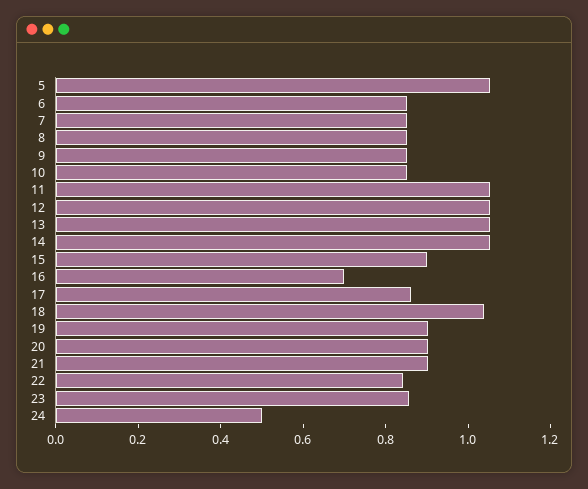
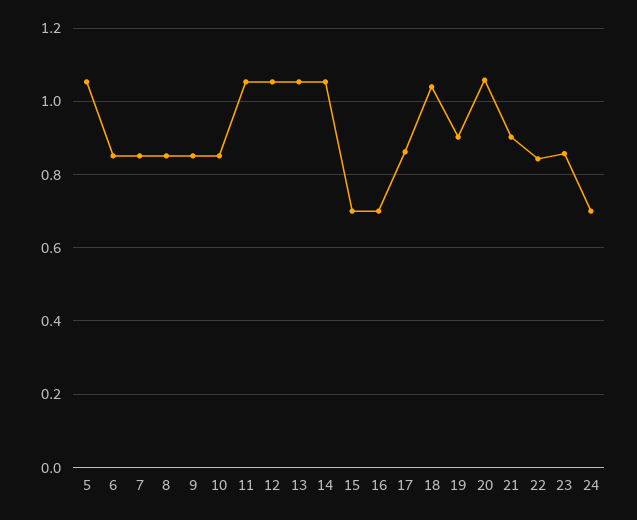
15: 0.9 -> 0.7
20: 0.9 -> 1.06
24: 0.5 -> 0.7

